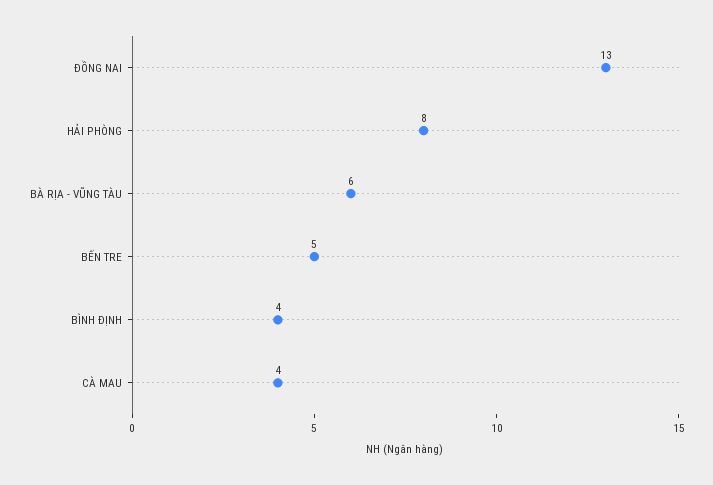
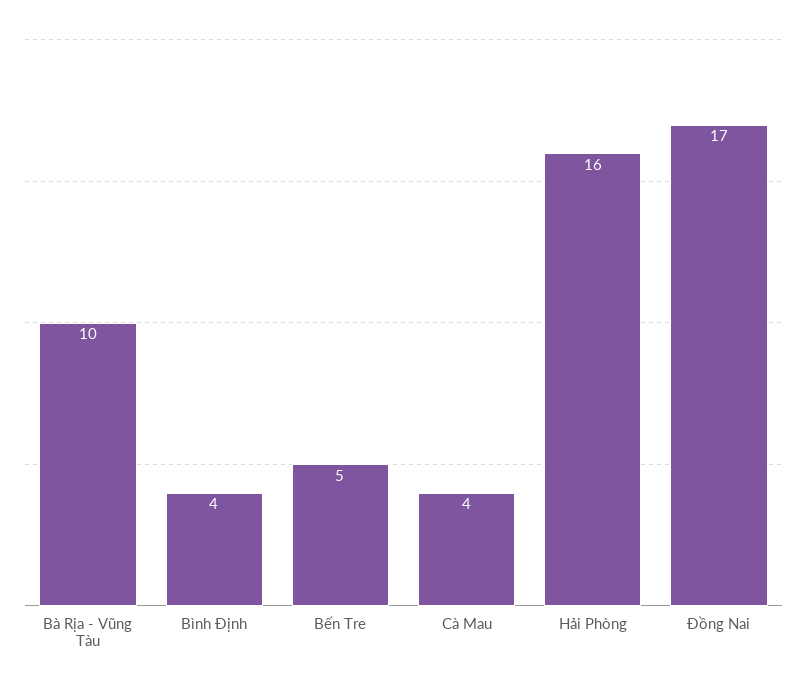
ĐỒNG NAI: 13 -> 17
HẢI PHÒNG: 8 -> 16
BÀ RỊA - VŨNG TÀU: 6 -> 10

